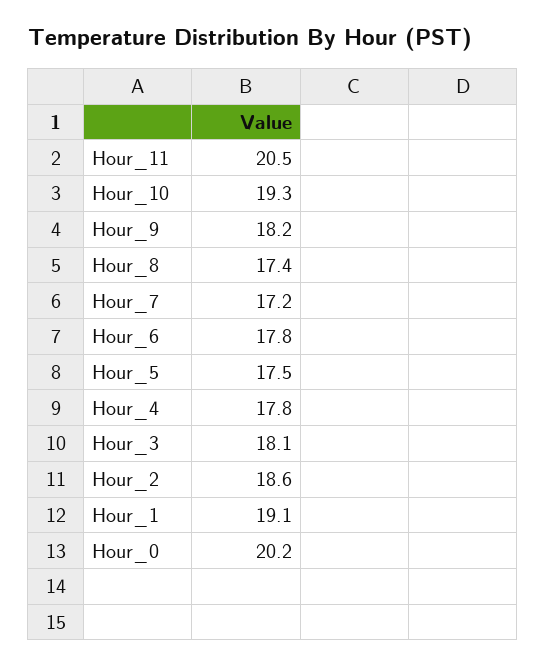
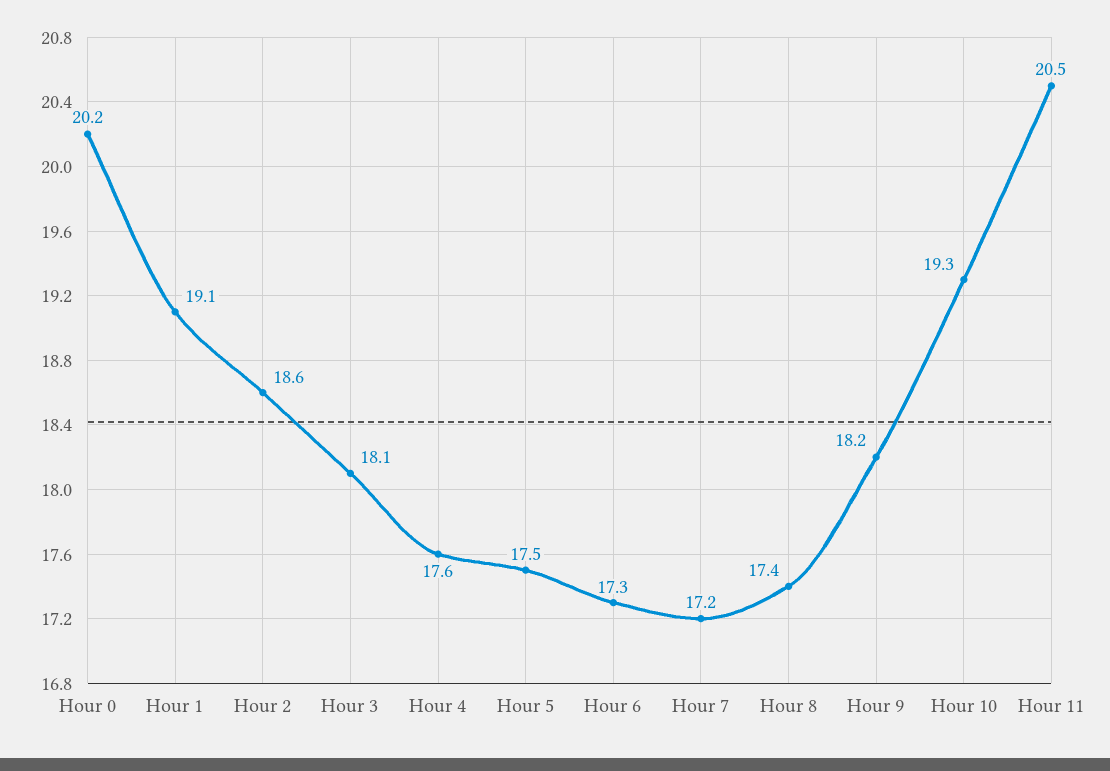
Hour_6: 17.8 -> 17.3
Hour_4: 17.8 -> 17.6

